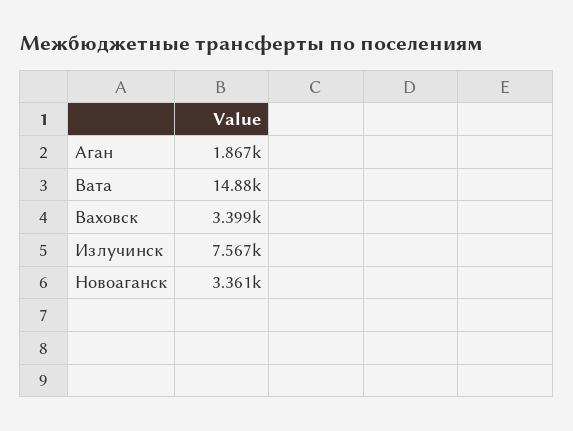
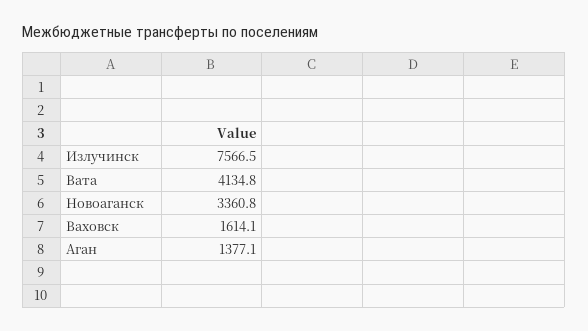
Аган: 1867 -> 1377.1
Вата: 14880 -> 4134.8
Ваховск: 3399 -> 1614.1

